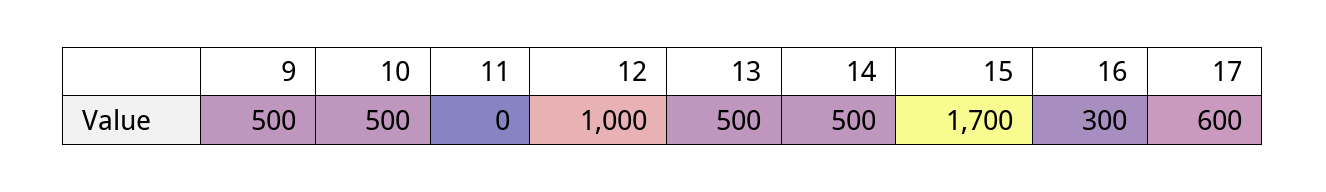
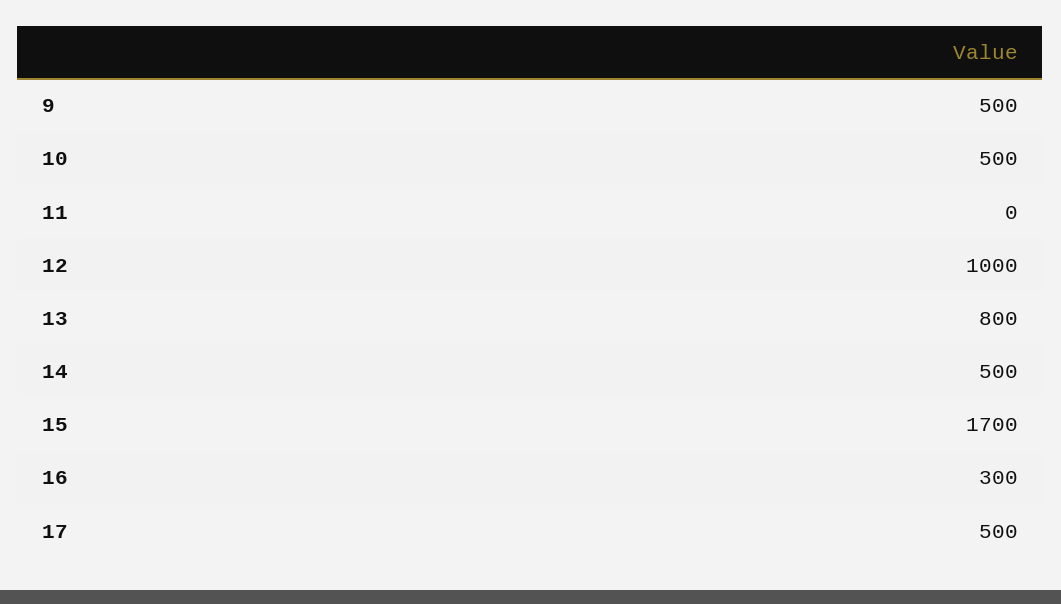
13: 500 -> 800
17: 600 -> 500

